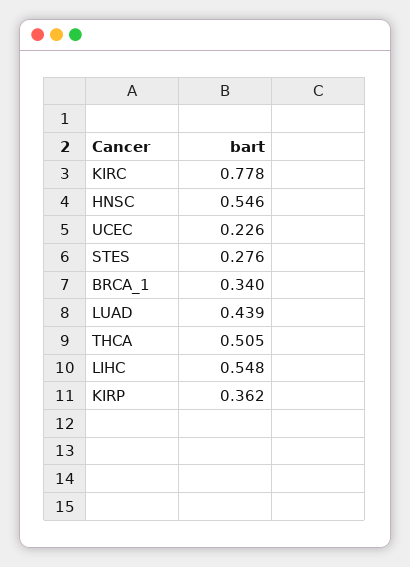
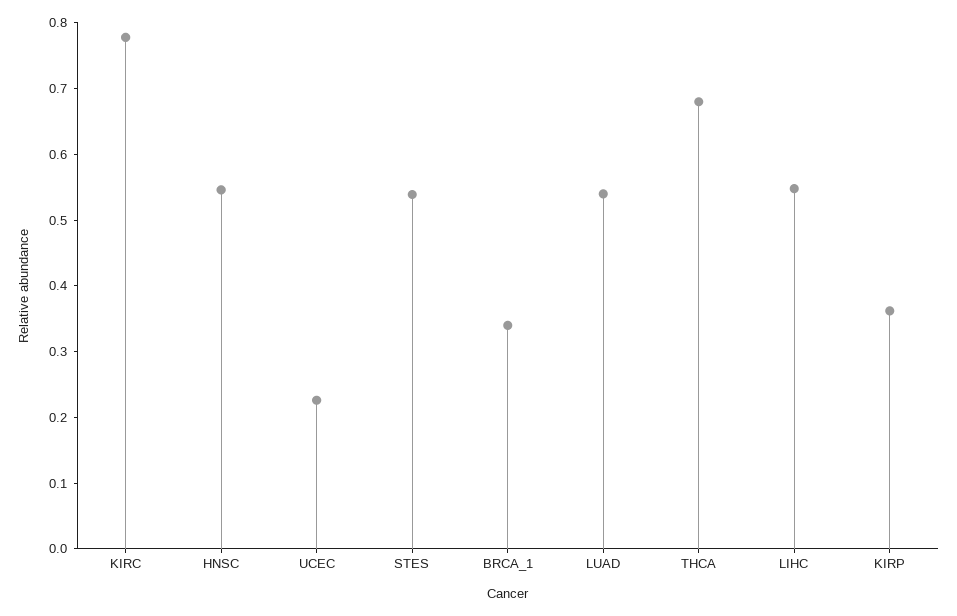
STES: 0.276 -> 0.54
LUAD: 0.439 -> 0.54
THCA: 0.505 -> 0.68

